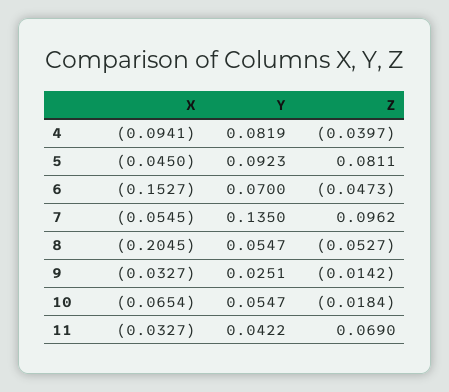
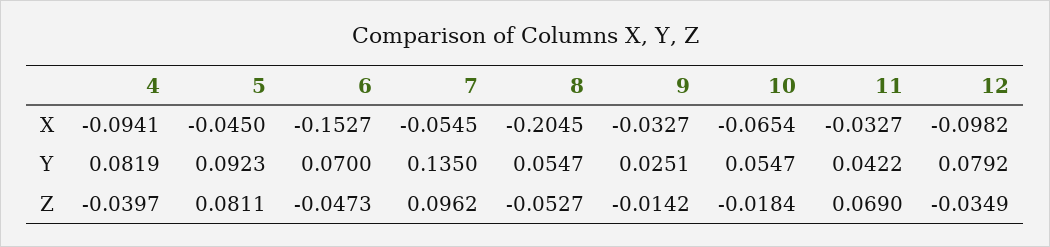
X, 12: none -> -0.0982
Y, 12: none -> 0.0792
Z, 12: none -> -0.0349

